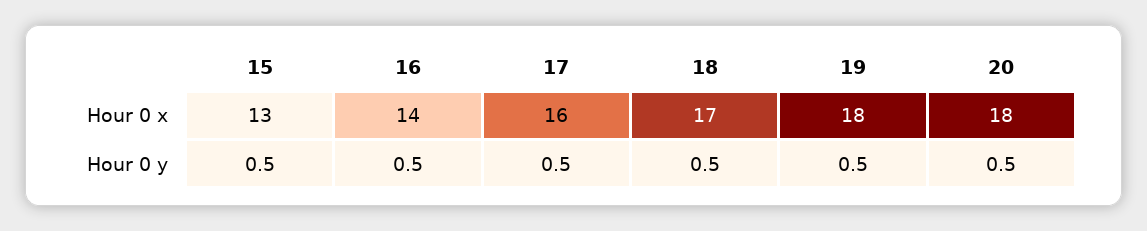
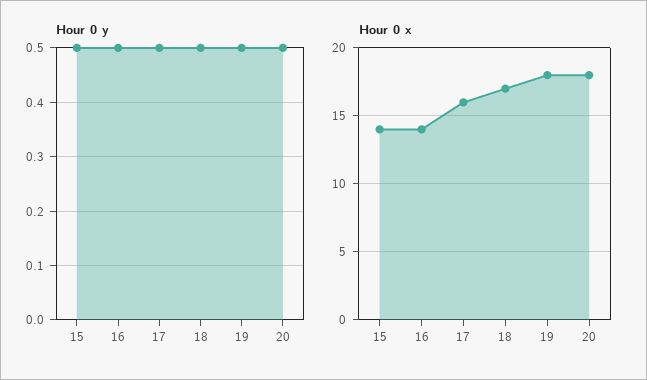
Hour 0 x, 15: 13 -> 14

